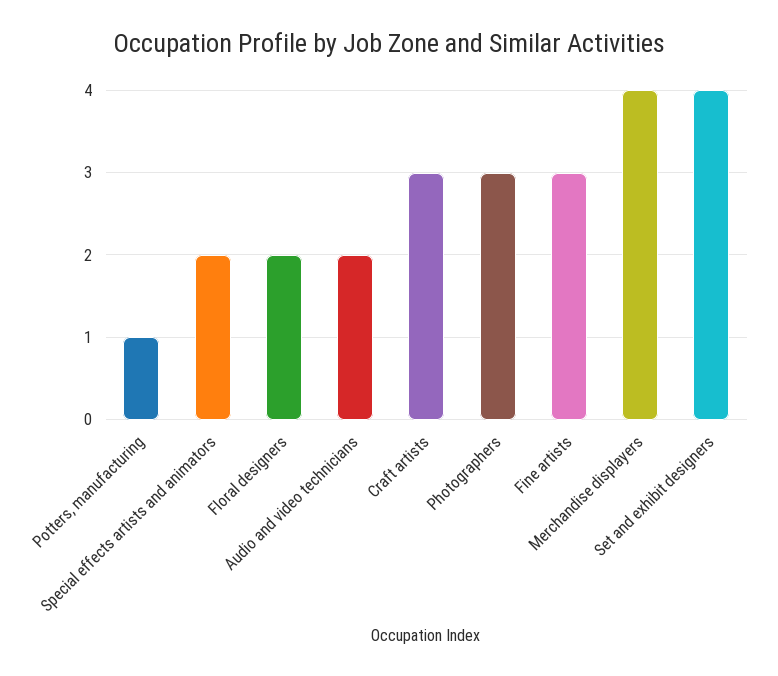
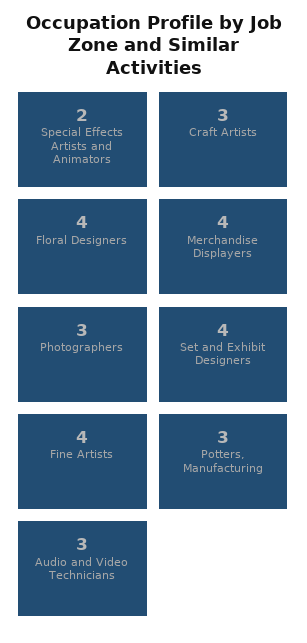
Potters, manufacturing: 1 -> 3
Floral designers: 2 -> 4
Audio and video technicians: 2 -> 3
Fine artists: 3 -> 4

